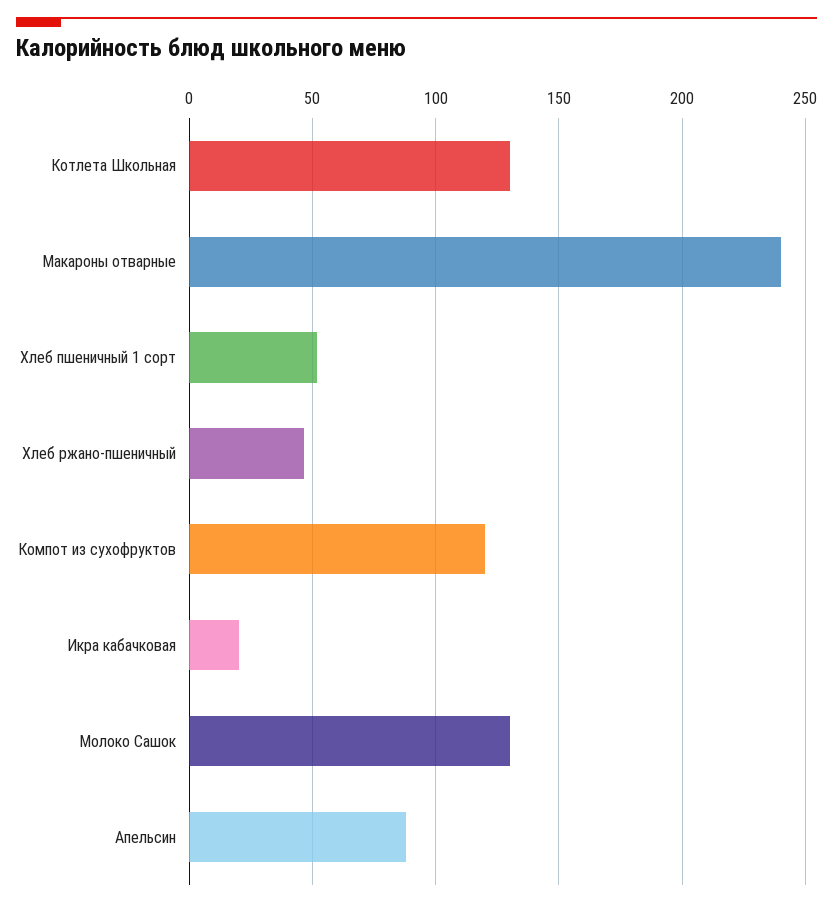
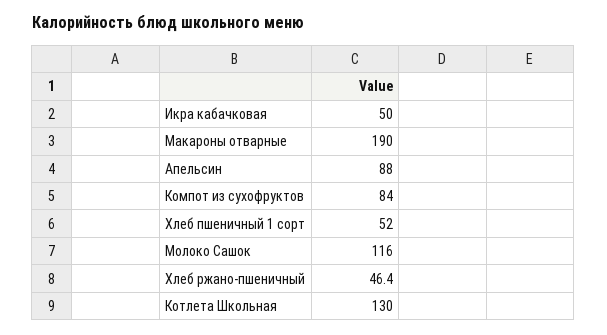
Макароны отварные: 240 -> 190
Компот из сухофруктов: 120 -> 84
Икра кабачковая: 20 -> 50
Молоко Сашок: 130 -> 116

